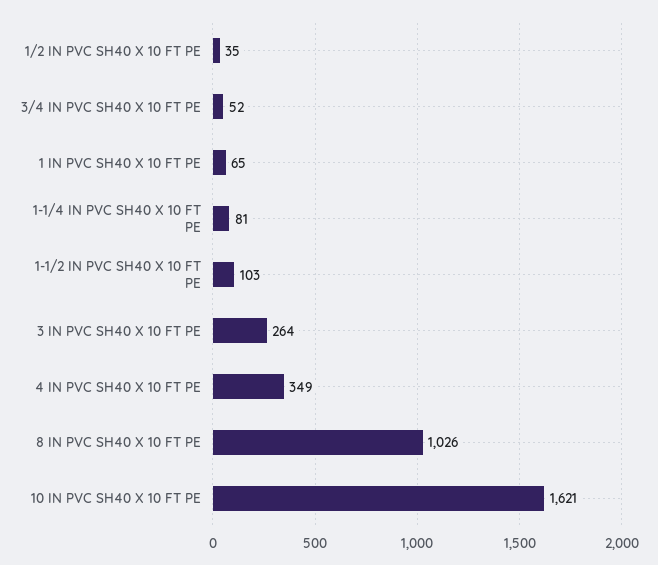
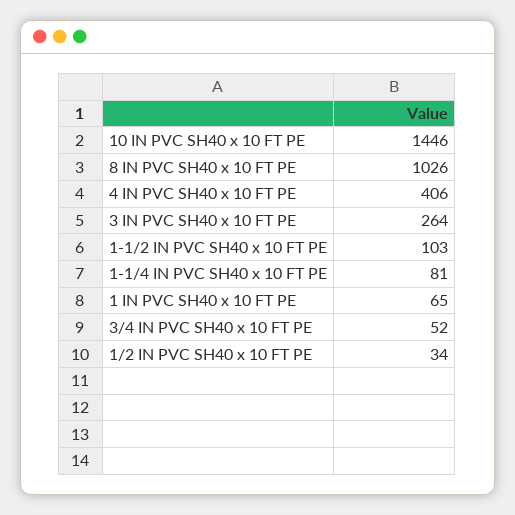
1/2 IN PVC SH40 X 10 FT PE: 35 -> 34
4 IN PVC SH40 X 10 FT PE: 349 -> 406
10 IN PVC SH40 X 10 FT PE: 1621 -> 1446

